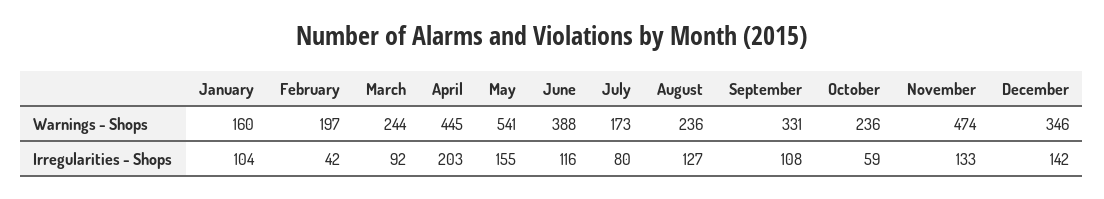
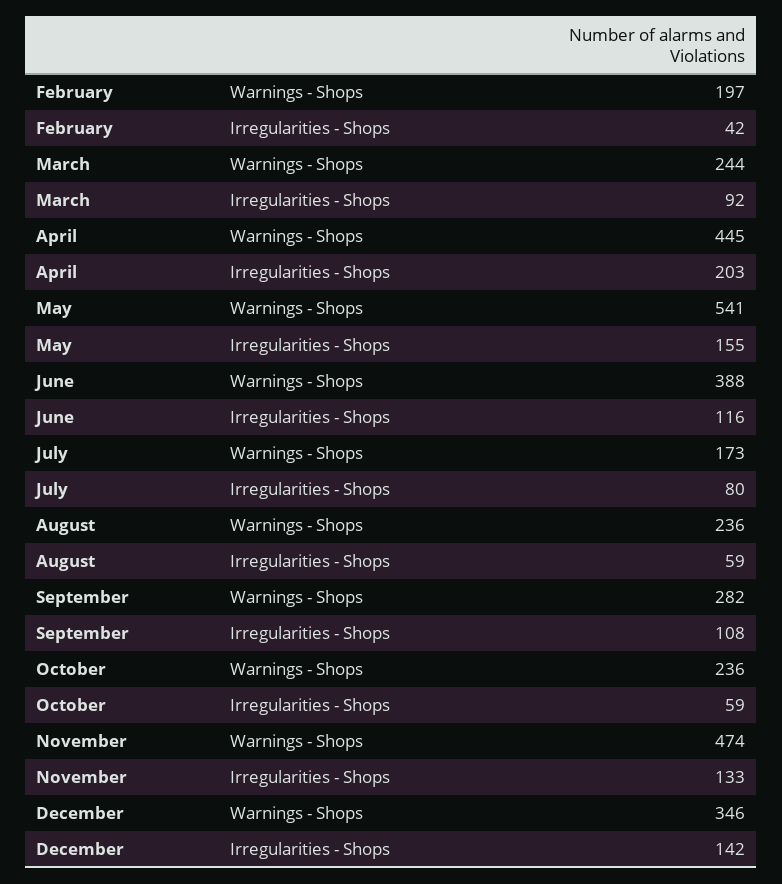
January, Warnings - Shops: 160 -> none
September, Warnings - Shops: 331 -> 282
January, Irregularities - Shops: 104 -> none
August, Irregularities - Shops: 127 -> 59

